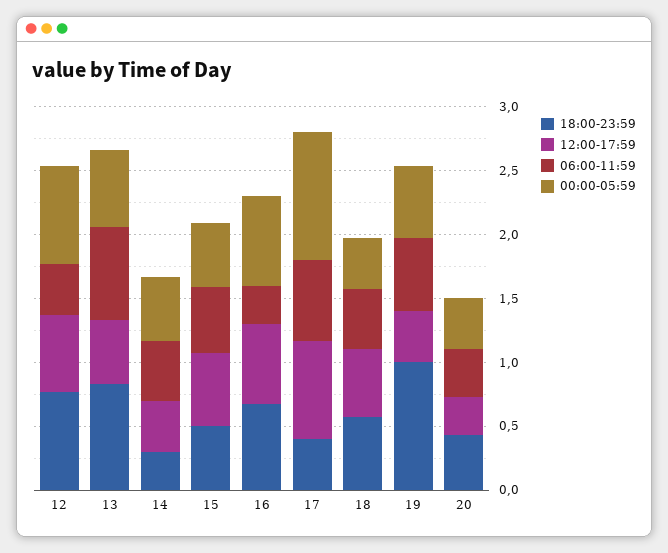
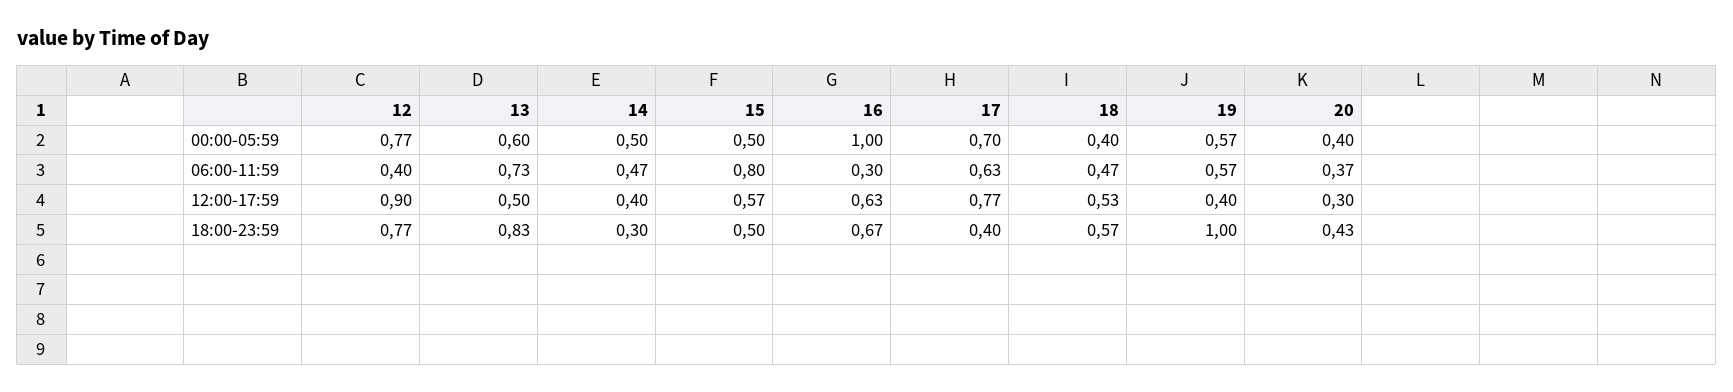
12:00-17:59, 12: 0.6 -> 0.9
06:00-11:59, 15: 0.5 -> 0.8
00:00-05:59, 16: 0.7 -> 1
00:00-05:59, 17: 1 -> 0.7

